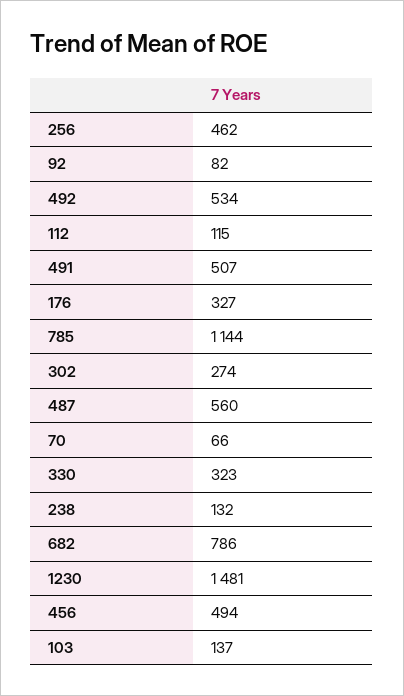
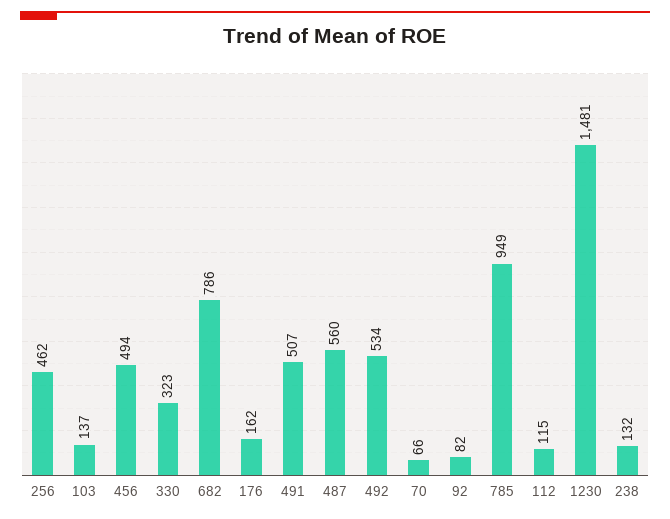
176: 327 -> 162
785: 1144 -> 949
302: 274 -> none

